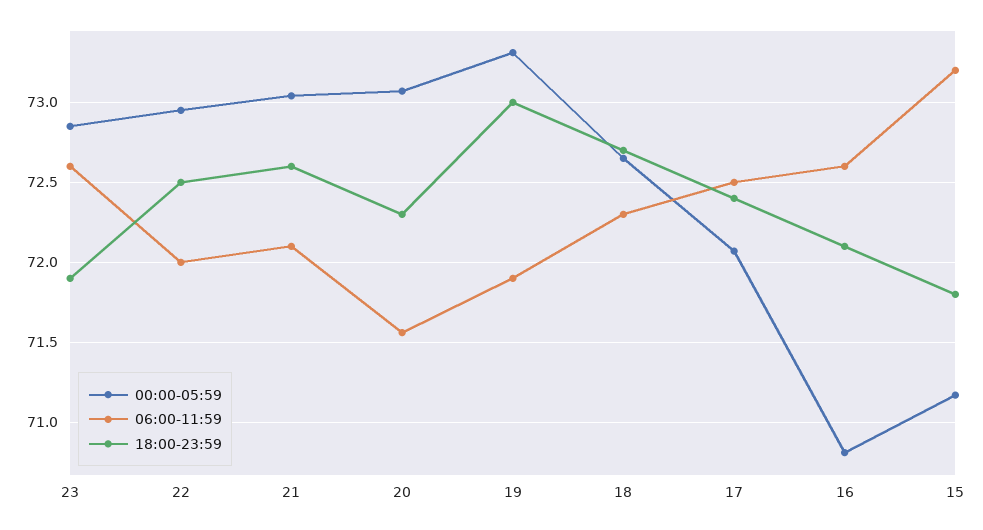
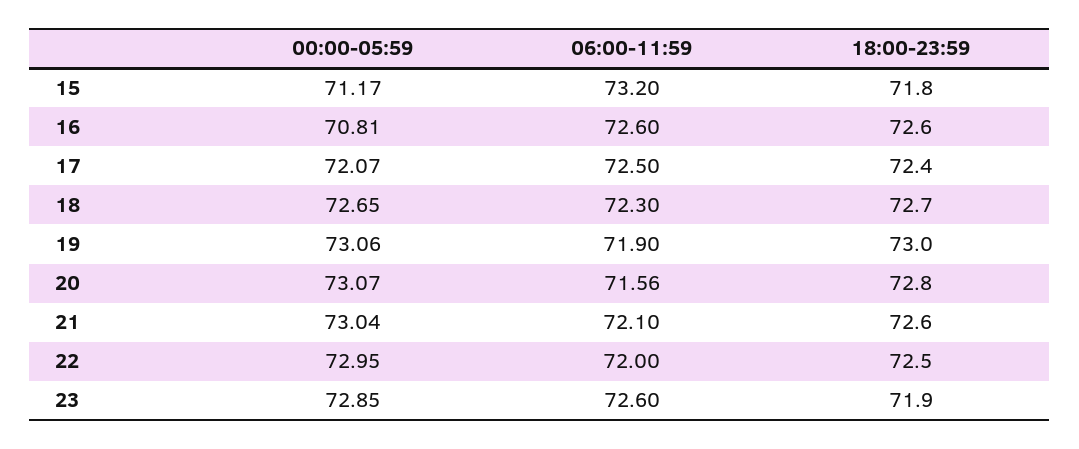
18:00-23:59, 20: 72.3 -> 72.8
00:00-05:59, 19: 73.3 -> 73.06
18:00-23:59, 16: 72.1 -> 72.6

